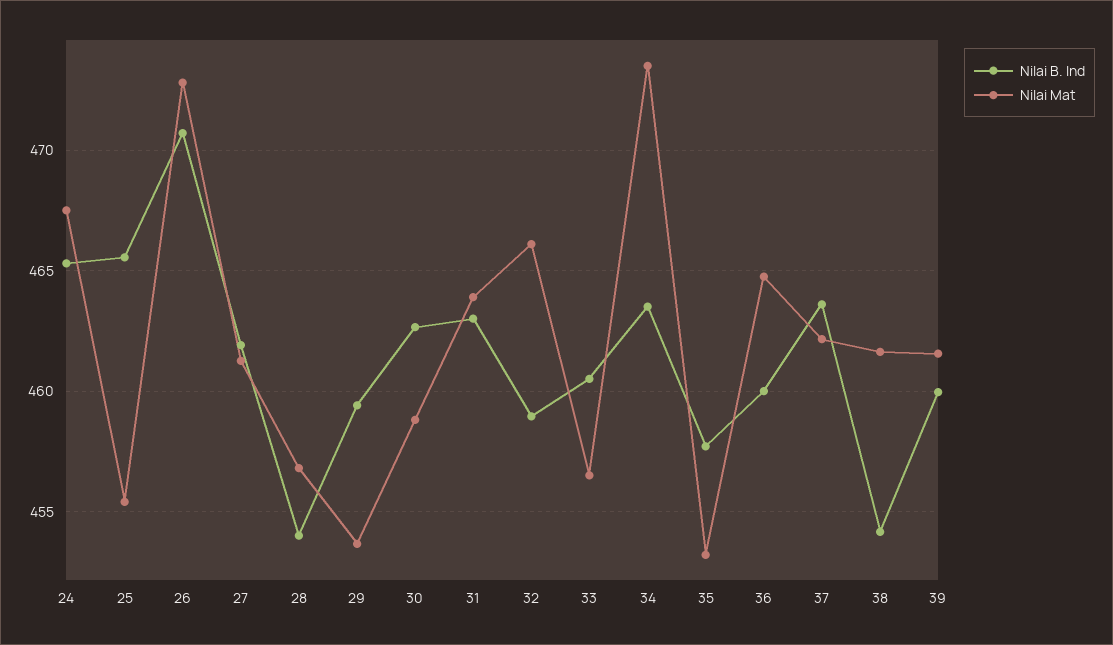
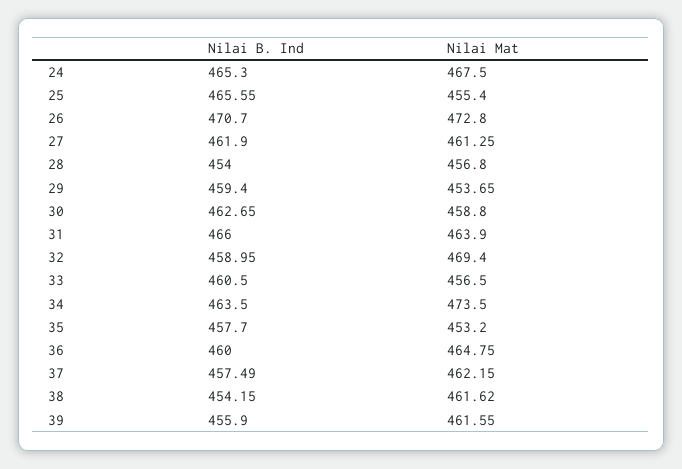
Nilai B. Ind, 31: 463 -> 466
Nilai Mat, 32: 466 -> 469.4
Nilai B. Ind, 37: 463.5 -> 457.49
Nilai B. Ind, 39: 460 -> 455.9

